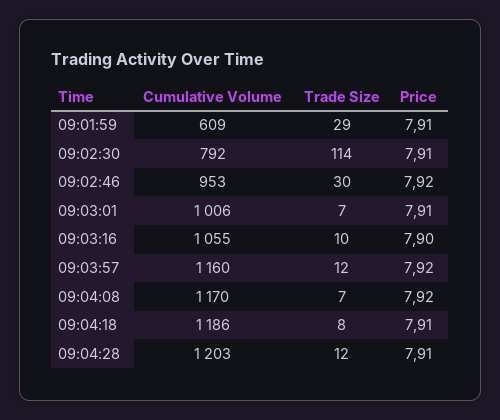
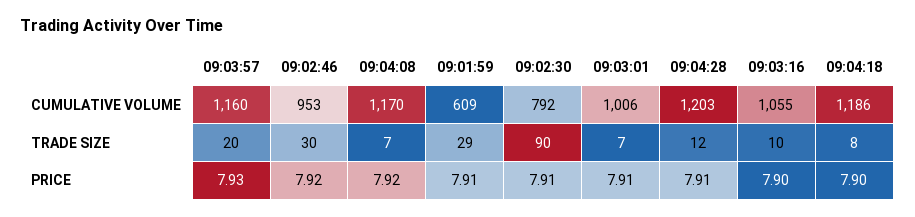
Trade Size, 09:02:30: 114 -> 90
Trade Size, 09:03:57: 12 -> 20
Price, 09:03:57: 7.92 -> 7.93
Price, 09:04:18: 7.91 -> 7.9

